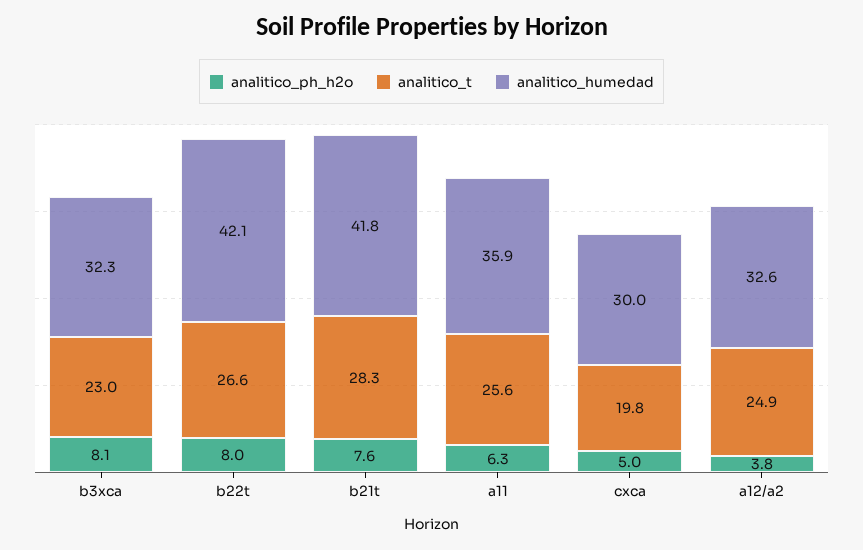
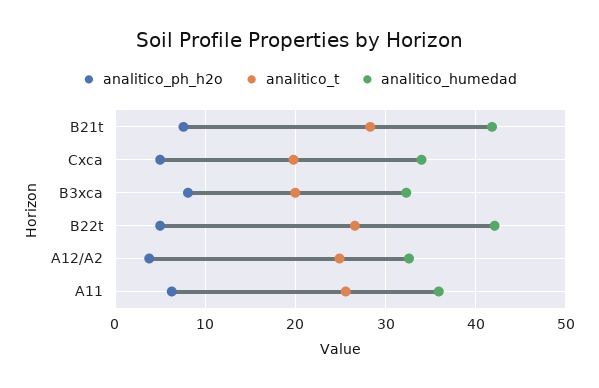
analitico_t, b3xca: 23 -> 20
analitico_ph_h2o, b22t: 8 -> 5
analitico_humedad, cxca: 30 -> 34

